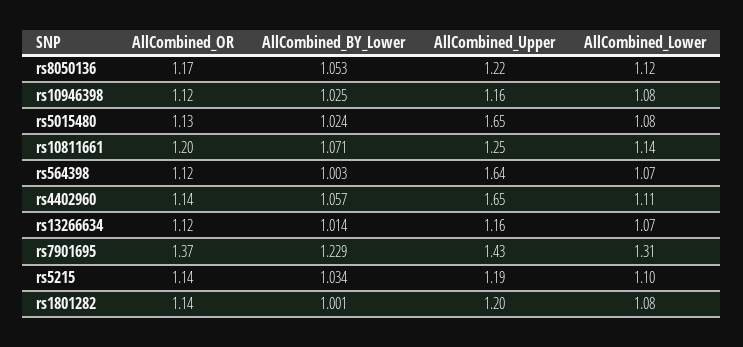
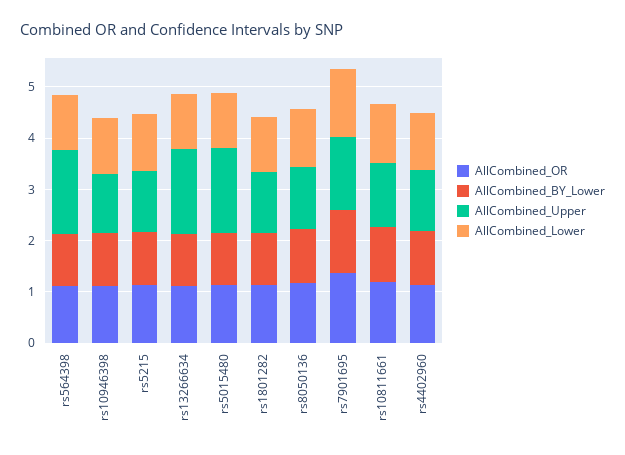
AllCombined_Upper, rs4402960: 1.65 -> 1.2
AllCombined_Upper, rs13266634: 1.16 -> 1.6

